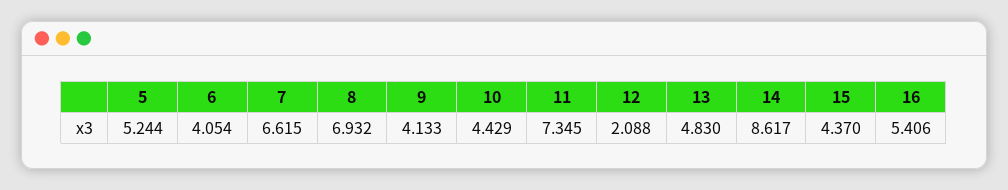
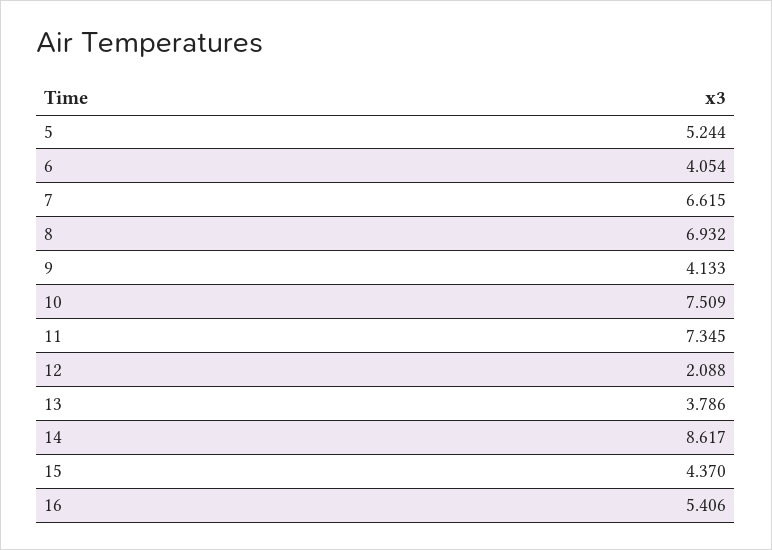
10: 4.429 -> 7.509
13: 4.83 -> 3.786

